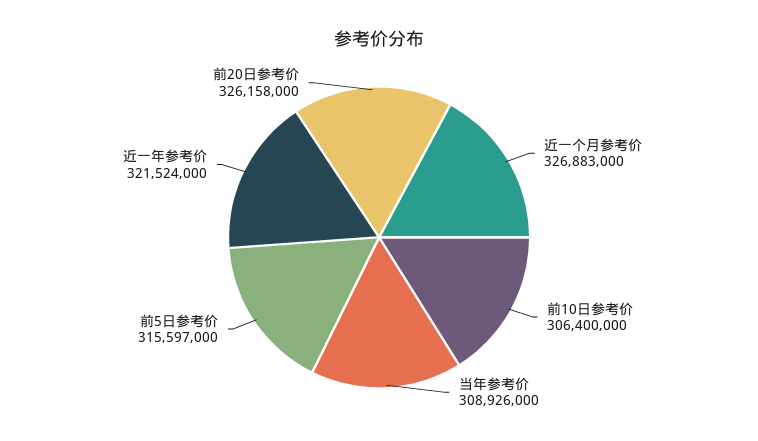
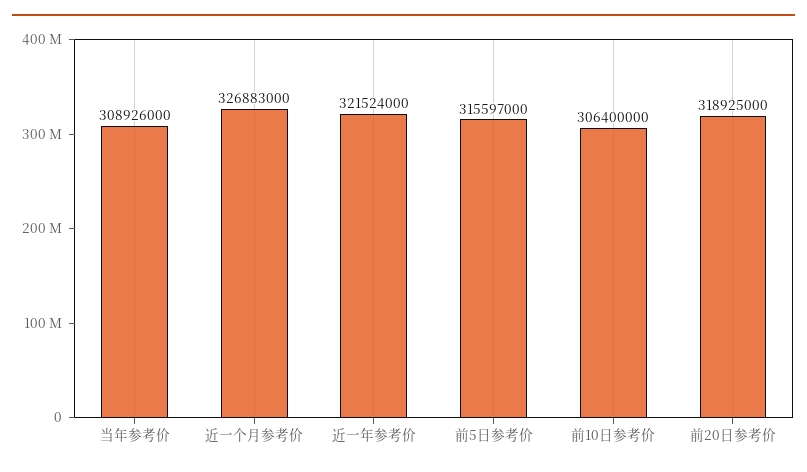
前20日参考价: 326158000 -> 318925000

